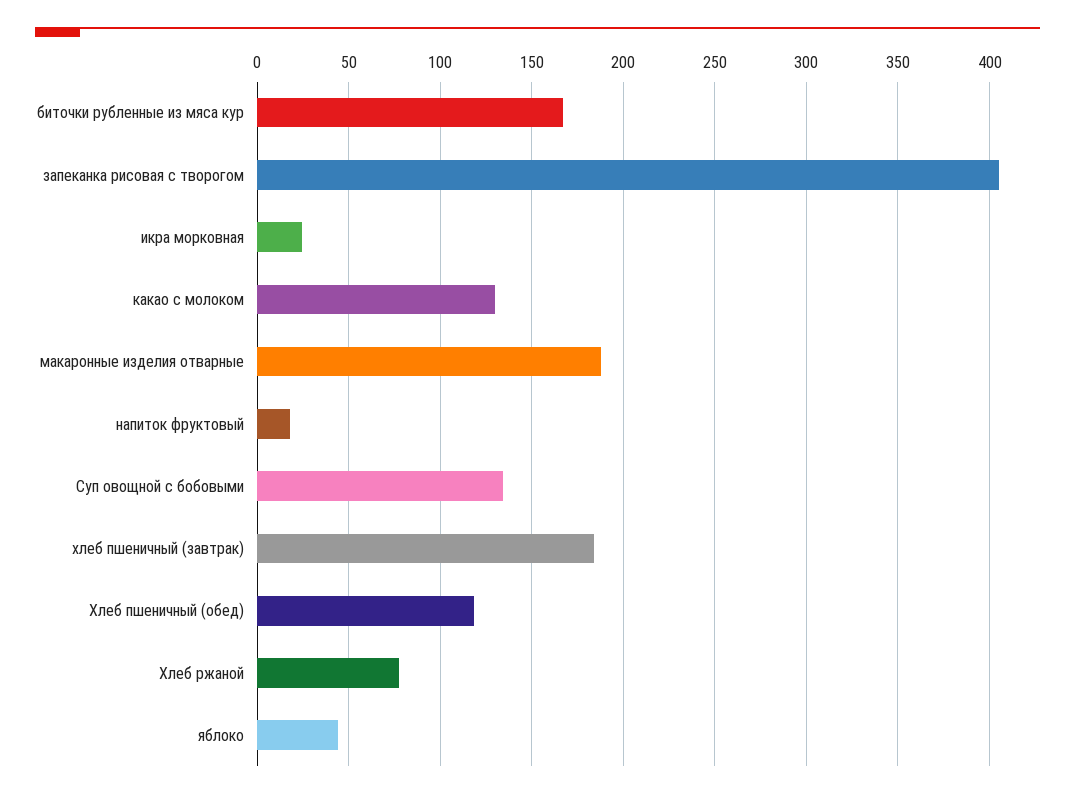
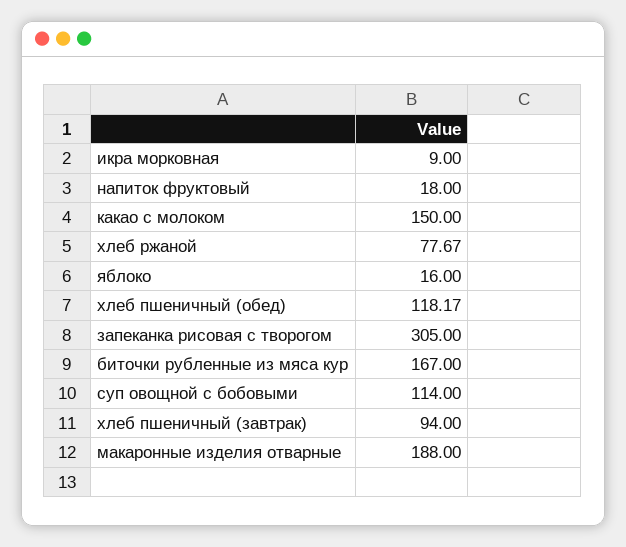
запеканка рисовая с творогом: 405 -> 305
икра морковная: 25 -> 9
какао с молоком: 130 -> 150
Суп овощной с бобовыми: 135 -> 114
хлеб пшеничный (завтрак): 185 -> 94
яблоко: 45 -> 16

